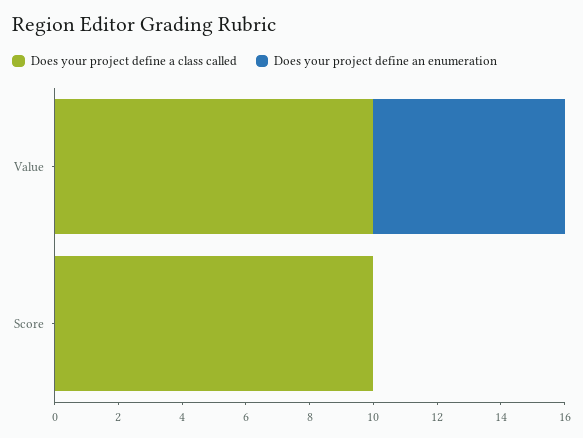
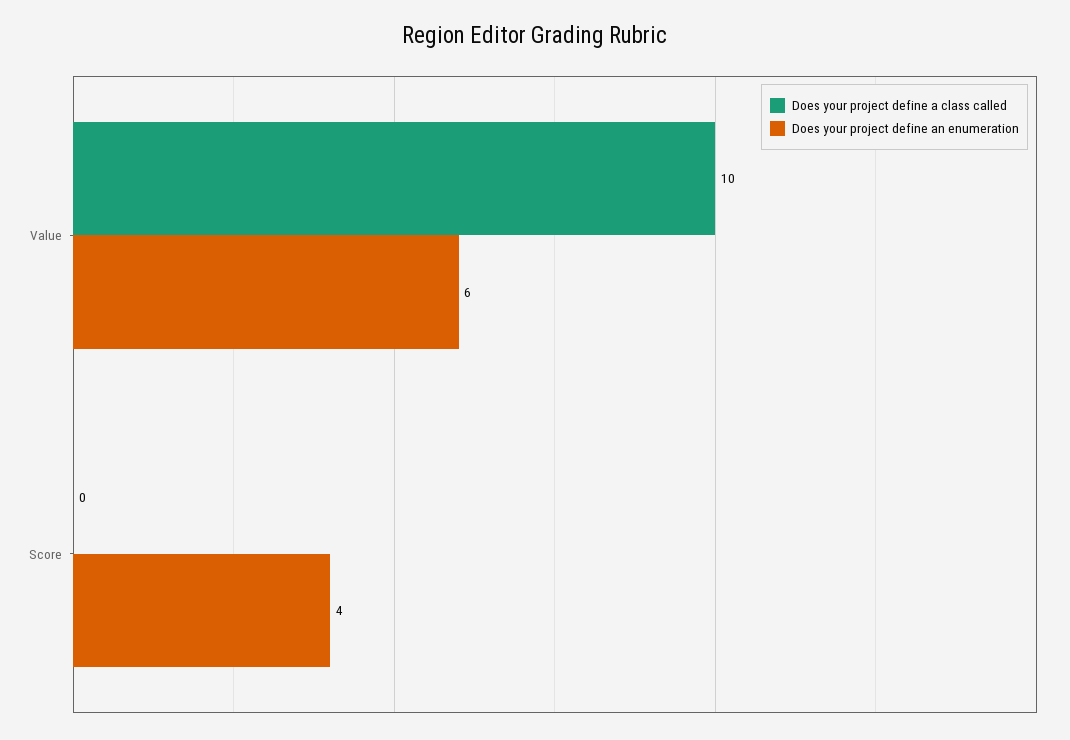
Does your project define a class called, Score: 10 -> 0
Does your project define an enumeration, Score: 0 -> 4

